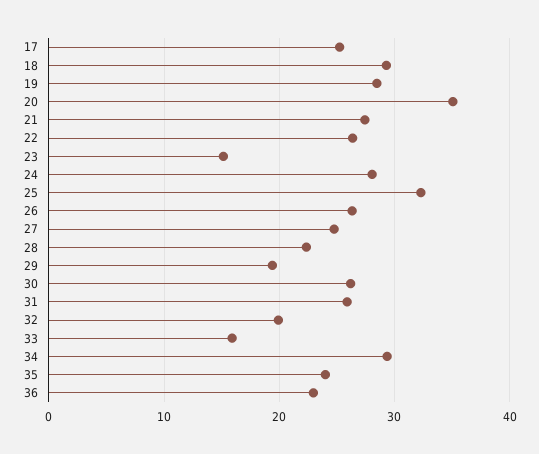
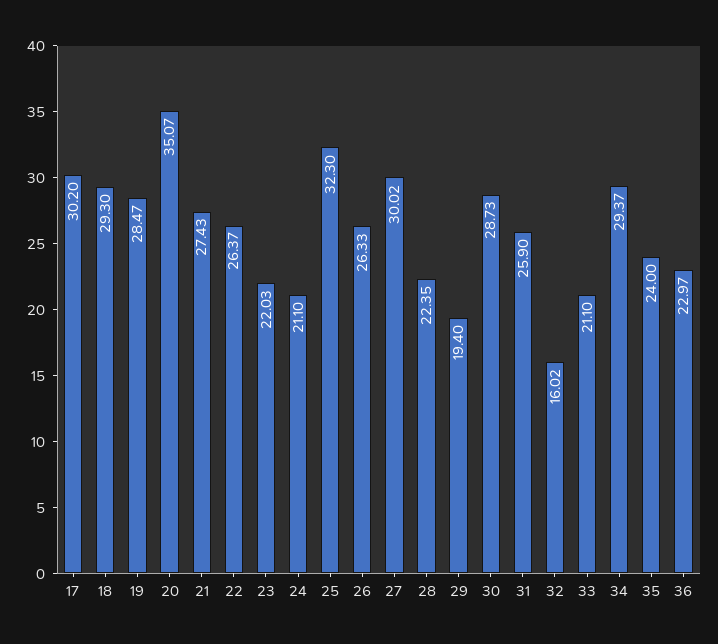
17: 25 -> 30.2
23: 15 -> 22.03
24: 28 -> 21.1
27: 25 -> 30.02
30: 26 -> 28.73
32: 20 -> 16.02
33: 16 -> 21.1

